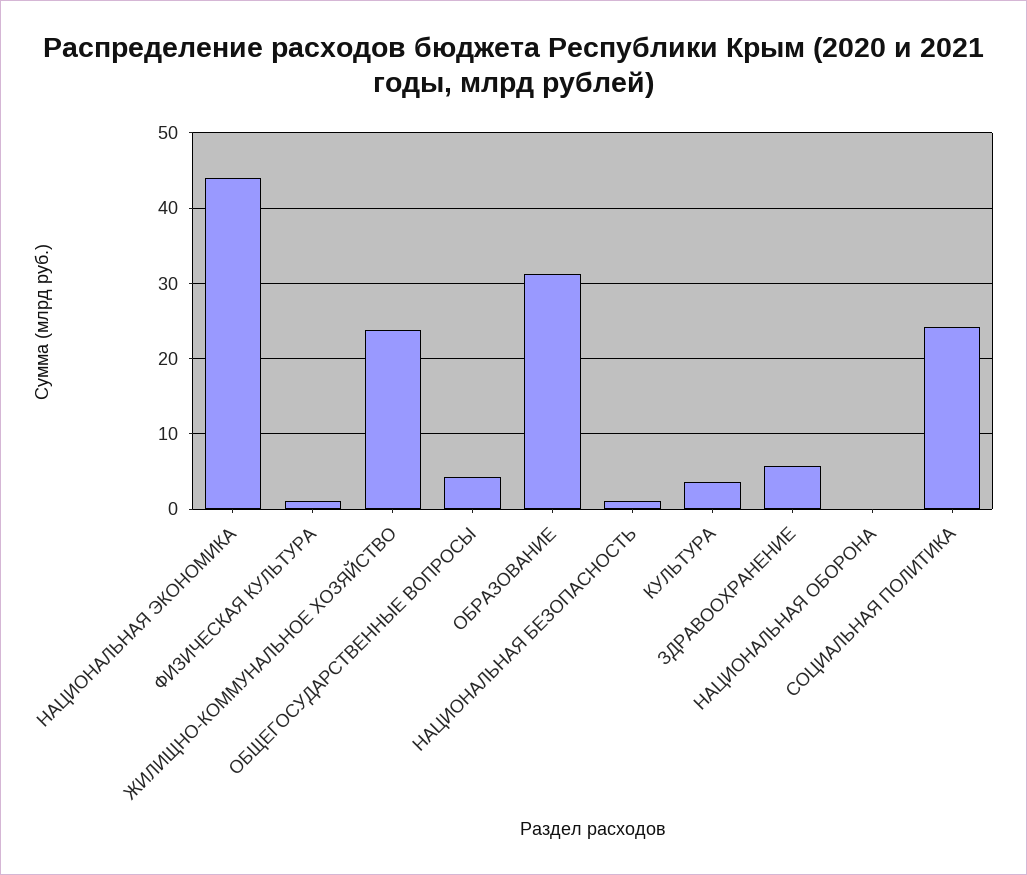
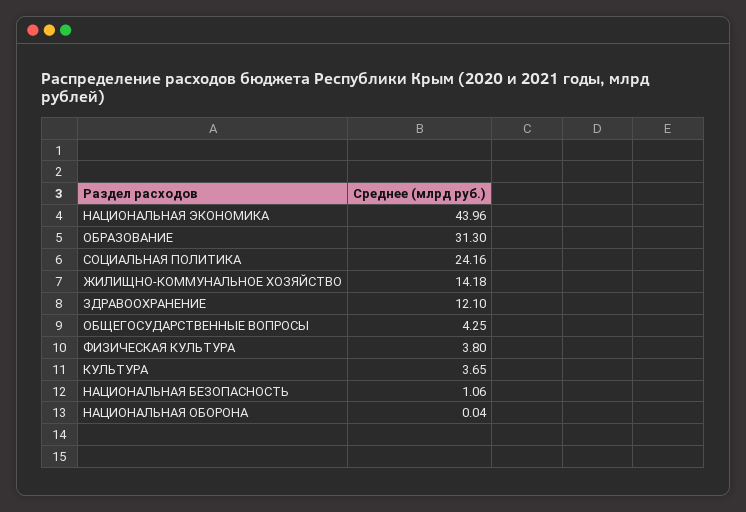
ФИЗИЧЕСКАЯ КУЛЬТУРА: 1 -> 3.8
ЖИЛИЩНО-КОММУНАЛЬНОЕ ХОЗЯЙСТВО: 24 -> 14.18
ЗДРАВООХРАНЕНИЕ: 6 -> 12.1

